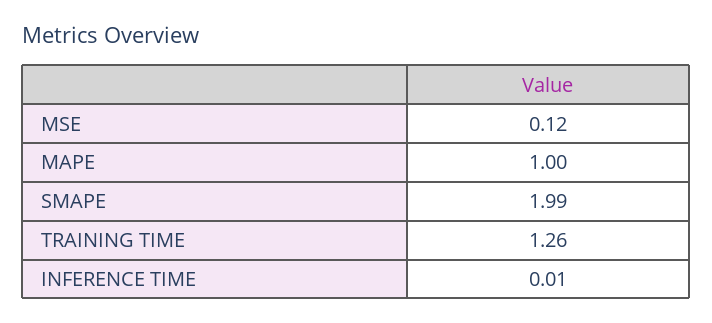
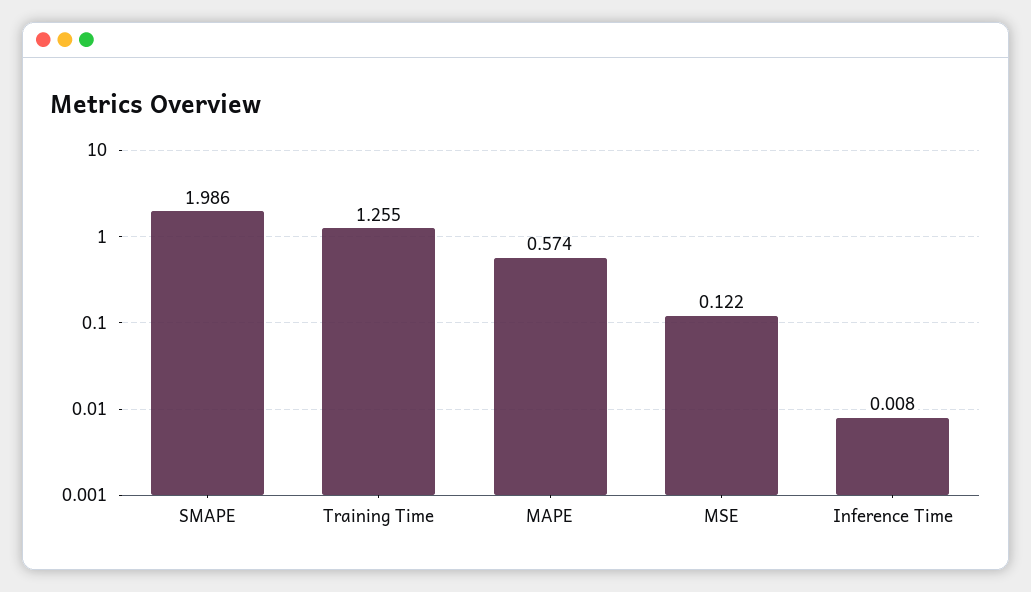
MAPE: 1 -> 0.574

